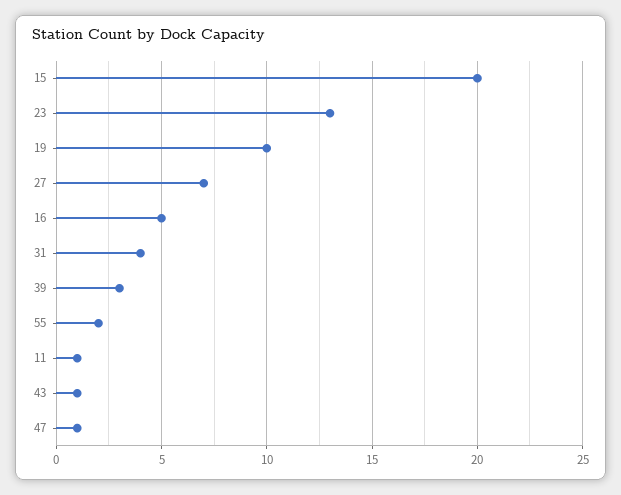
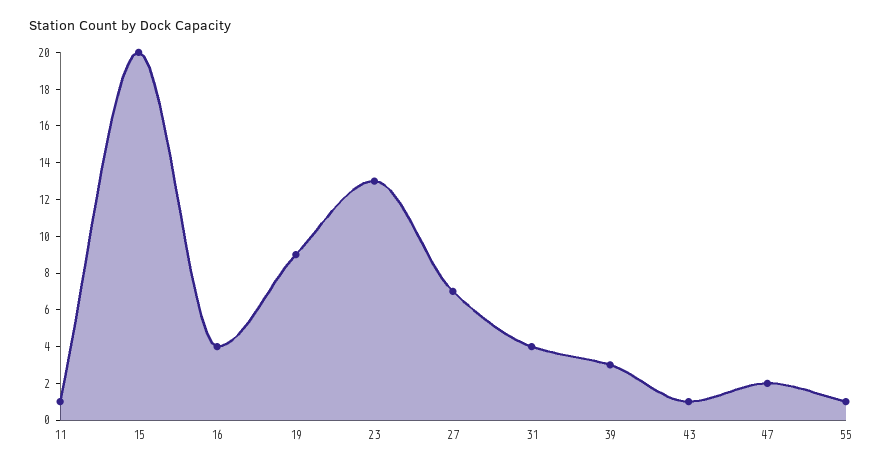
19: 10 -> 9
16: 5 -> 4
55: 2 -> 1
47: 1 -> 2

